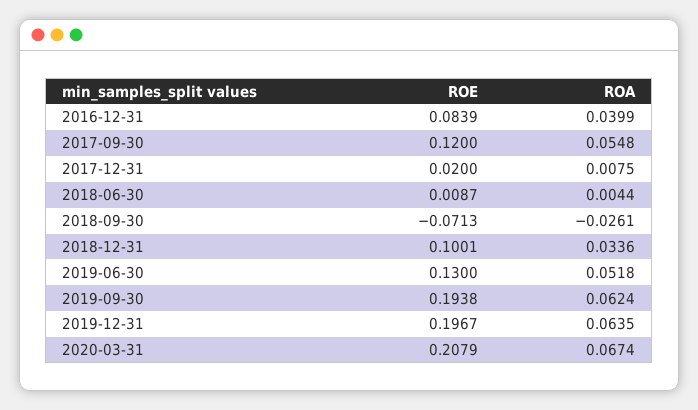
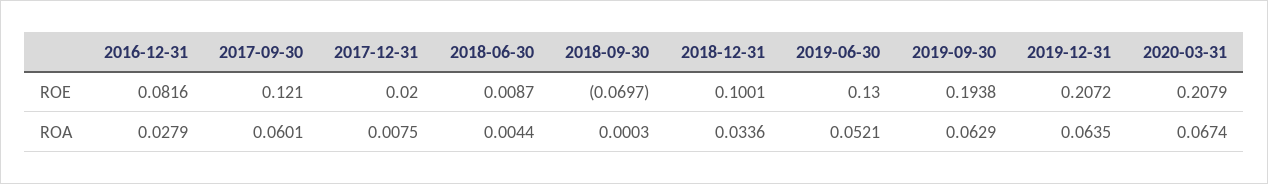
ROE, 2016-12-31: 0.0839 -> 0.0816
ROA, 2016-12-31: 0.0399 -> 0.0279
ROE, 2017-09-30: 0.12 -> 0.121
ROA, 2017-09-30: 0.0548 -> 0.0601
ROE, 2018-09-30: -0.0713 -> -0.0697
ROA, 2018-09-30: -0.0261 -> 0.0003
ROA, 2019-06-30: 0.0518 -> 0.0521
ROA, 2019-09-30: 0.0624 -> 0.0629
ROE, 2019-12-31: 0.1967 -> 0.2072

